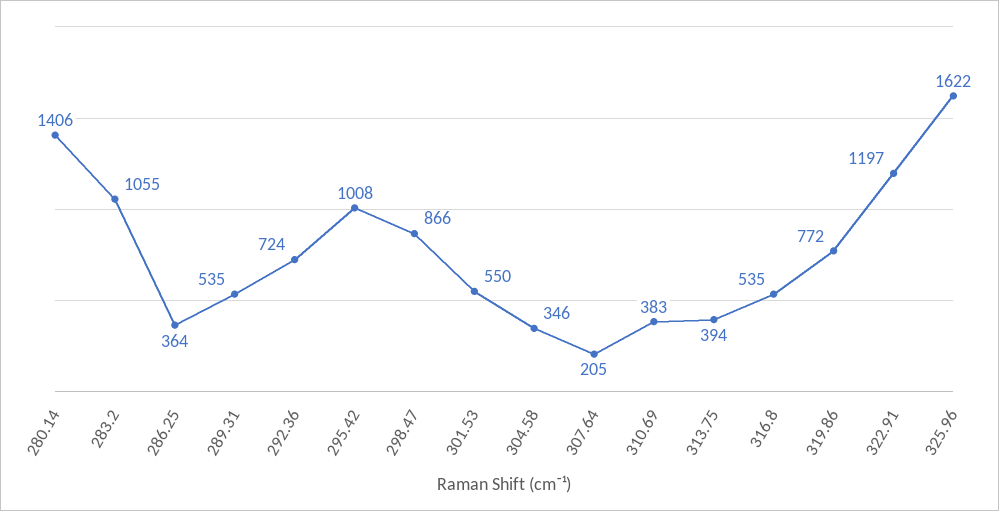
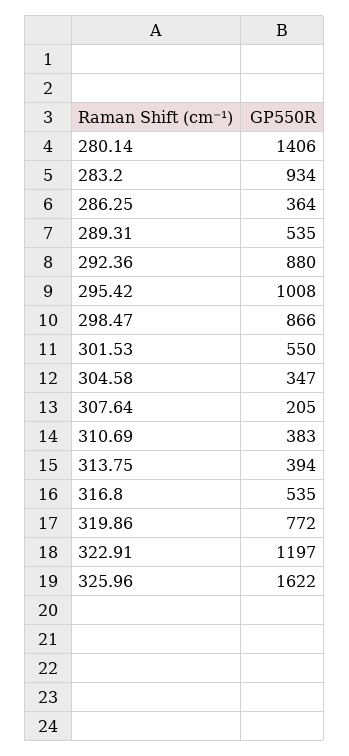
283.2: 1055 -> 934
292.36: 724 -> 880
304.58: 346 -> 347

